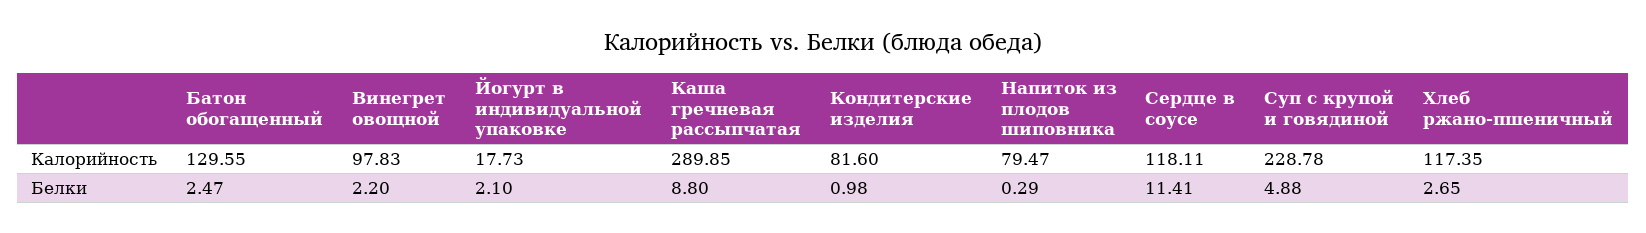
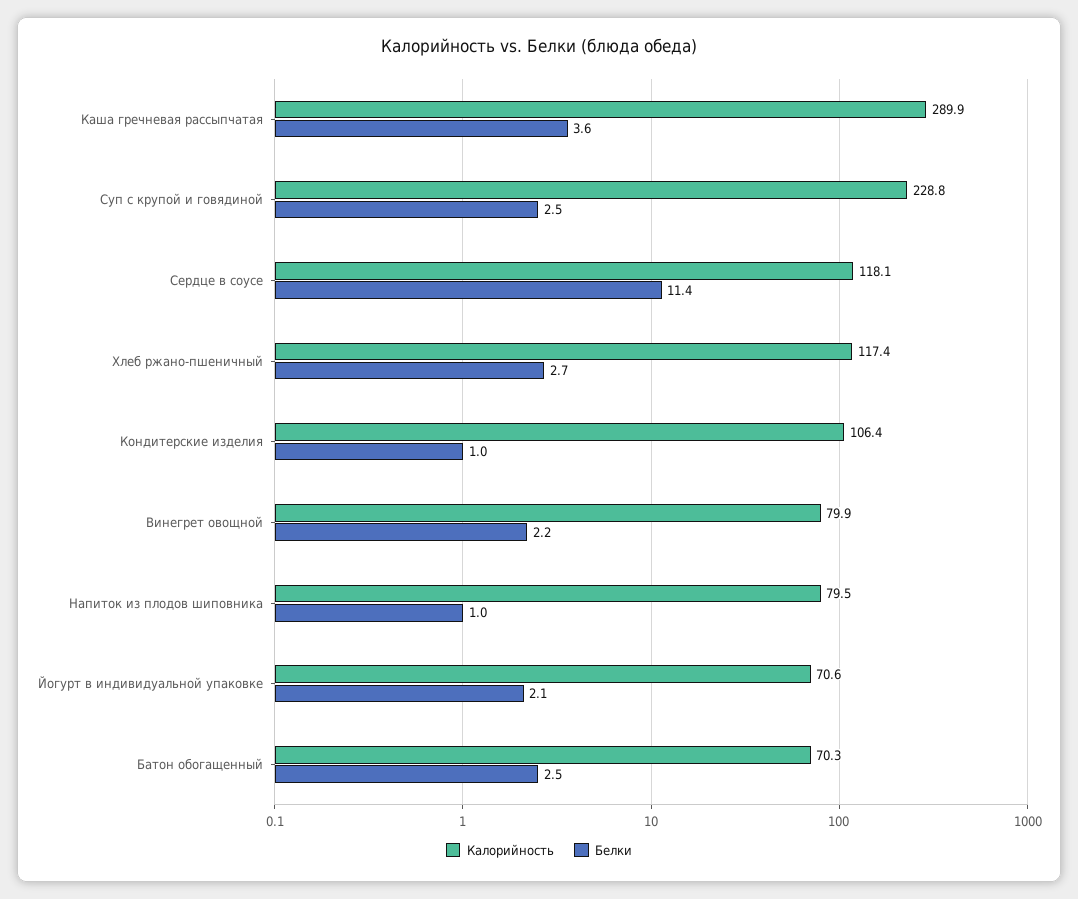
Калорийность, Батон обогащенный: 129.55 -> 70.3
Калорийность, Винегрет овощной: 97.83 -> 79.9
Калорийность, Йогурт в индивидуальной упаковке: 17.73 -> 70.6
Калорийность, Кондитерские изделия: 81.6 -> 106.4
Белки, Каша гречневая рассыпчатая: 8.8 -> 3.6
Белки, Напиток из плодов шиповника: 0.29 -> 1
Белки, Суп с крупой и говядиной: 4.88 -> 2.5

